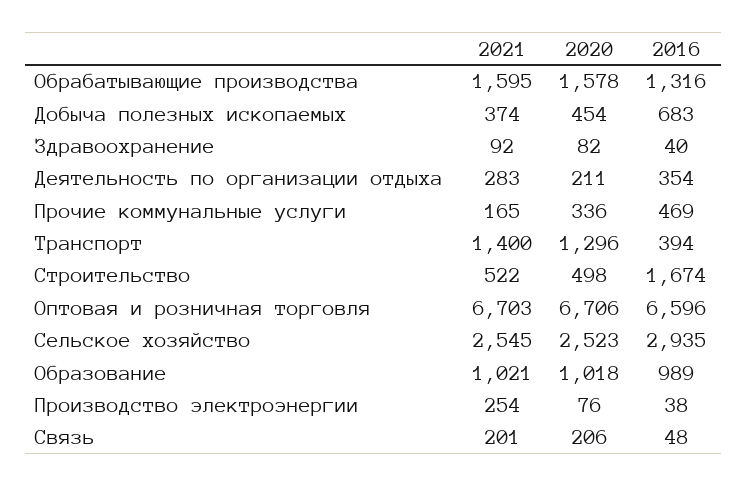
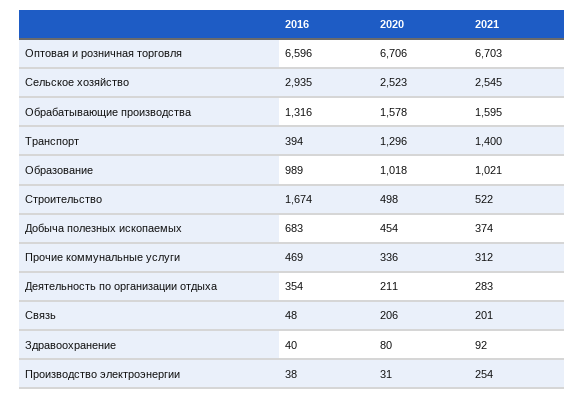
2020, Здравоохранение: 82 -> 80
2021, Прочие коммунальные услуги: 165 -> 312
2020, Производство электроэнергии: 76 -> 31

